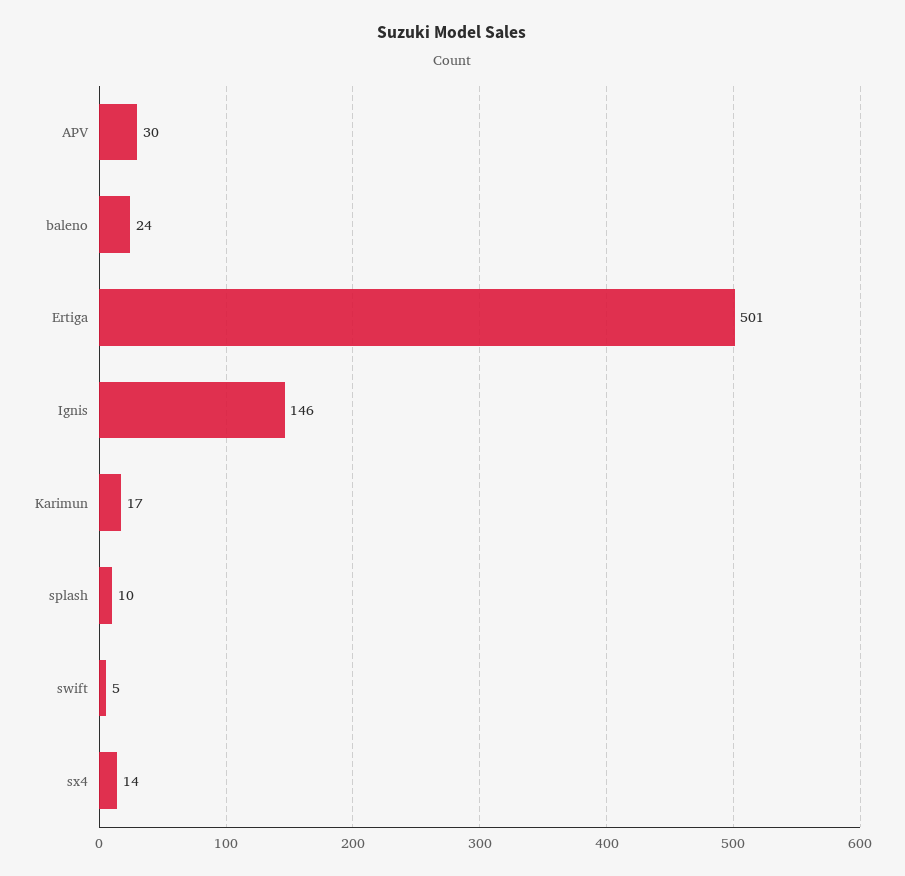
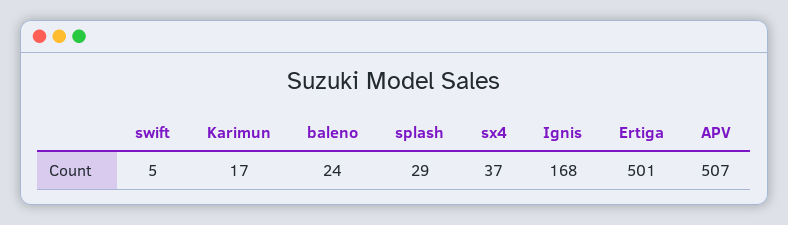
APV: 30 -> 507
Ignis: 146 -> 168
splash: 10 -> 29
sx4: 14 -> 37

